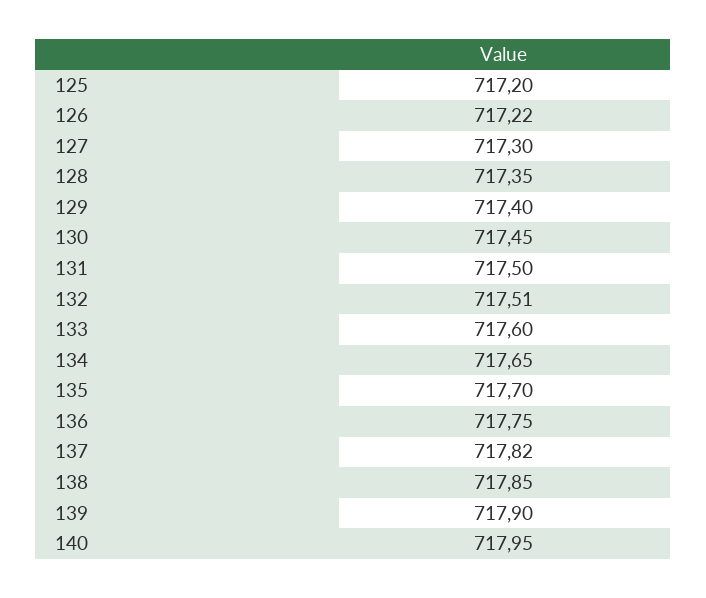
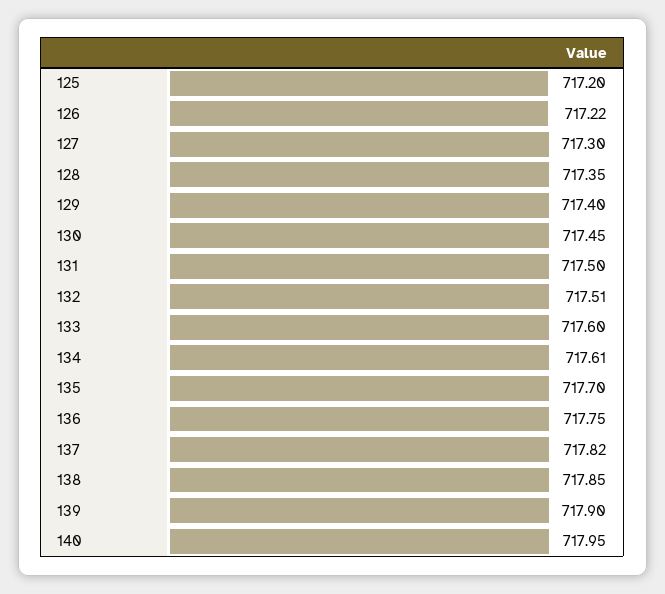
134: 717.65 -> 717.61

